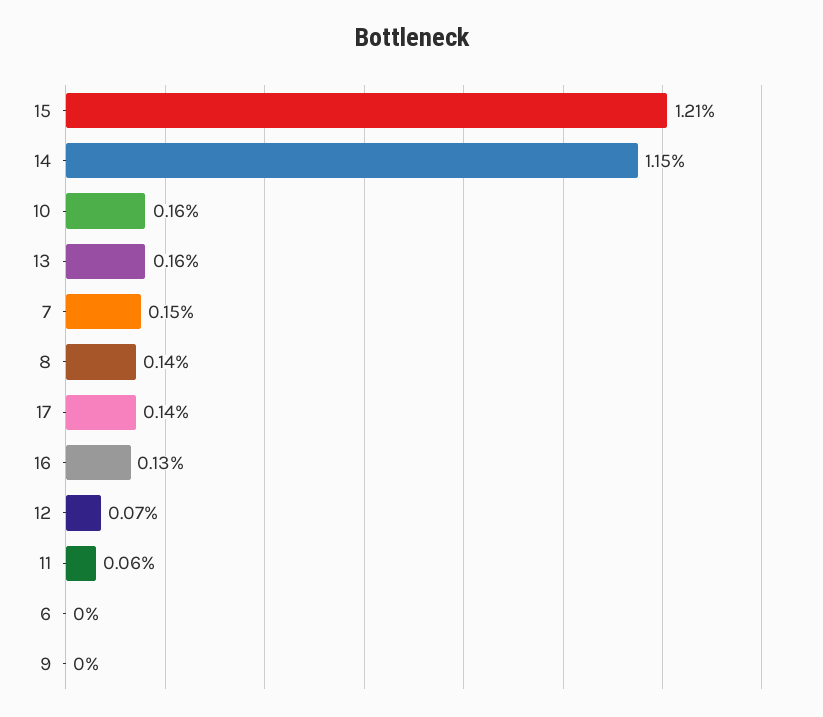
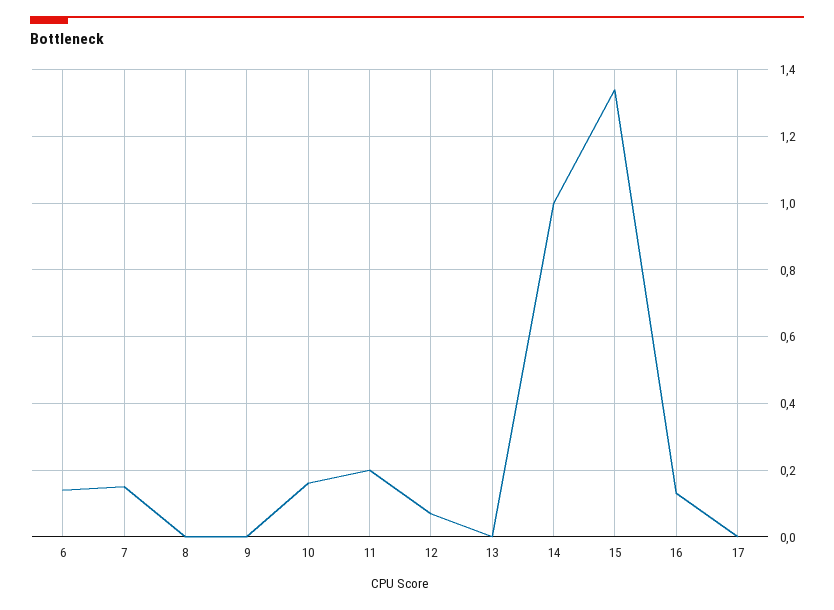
15: 1.21 -> 1.35
14: 1.15 -> 1
13: 0.16 -> 0
8: 0.14 -> 0
17: 0.14 -> 0
11: 0.06 -> 0.2
6: 0 -> 0.15

